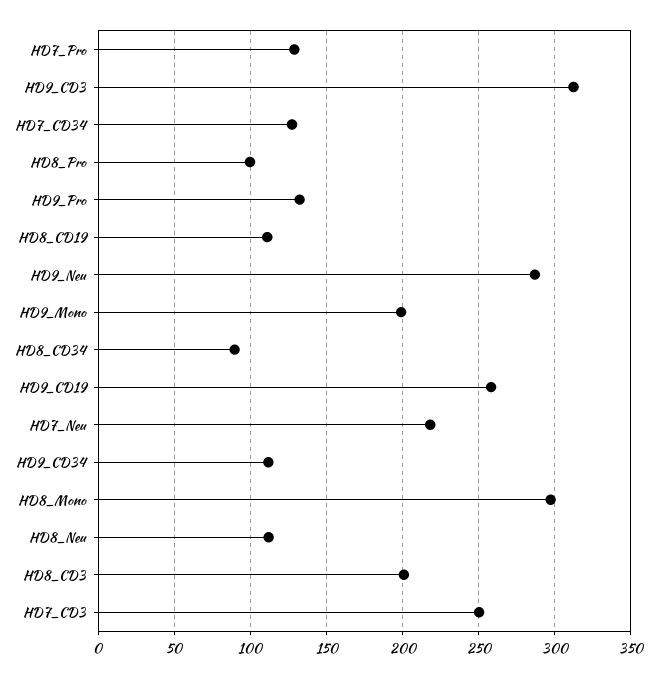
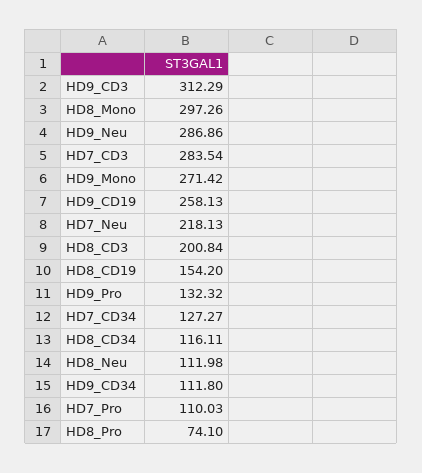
HD7_Pro: 130 -> 110.03
HD8_Pro: 100 -> 74.1
HD8_CD19: 110 -> 154.2
HD9_Mono: 200 -> 271.42
HD8_CD34: 90 -> 116.11
HD7_CD3: 250 -> 283.54

